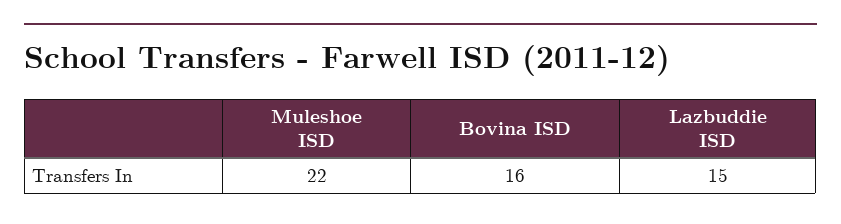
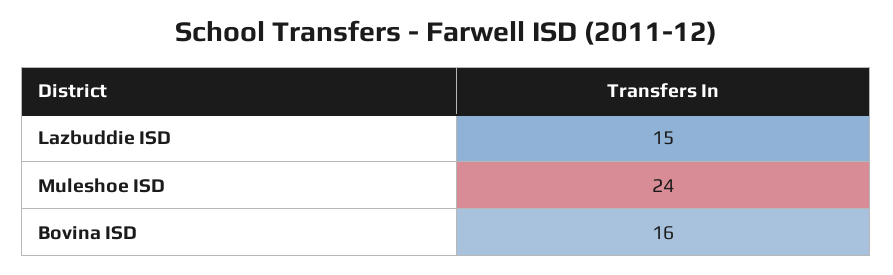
Muleshoe ISD: 22 -> 24

